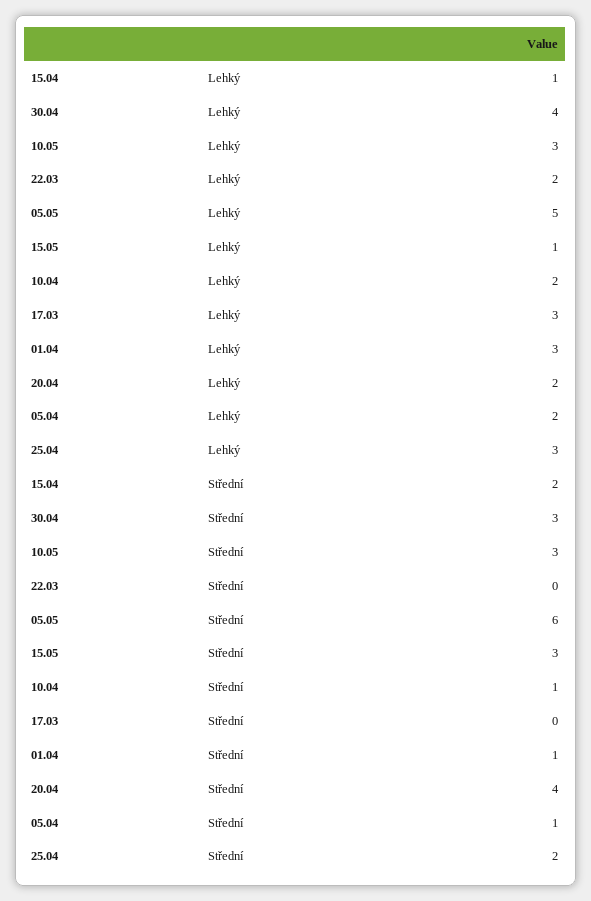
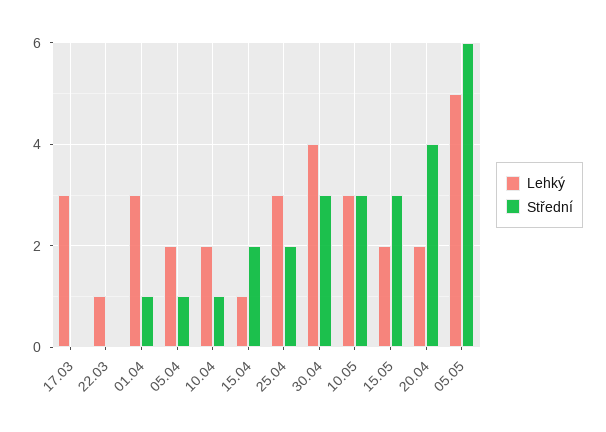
Lehký, 22.03: 2 -> 1
Lehký, 15.05: 1 -> 2

